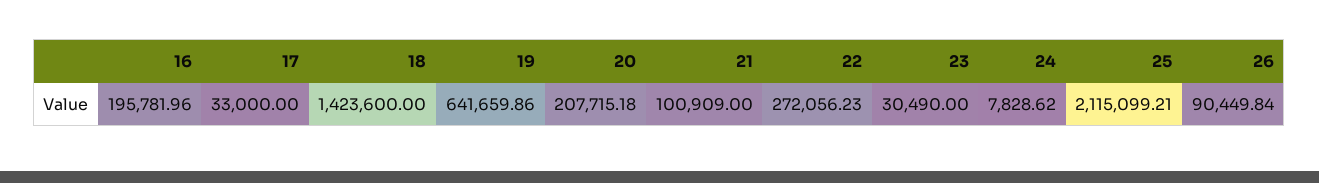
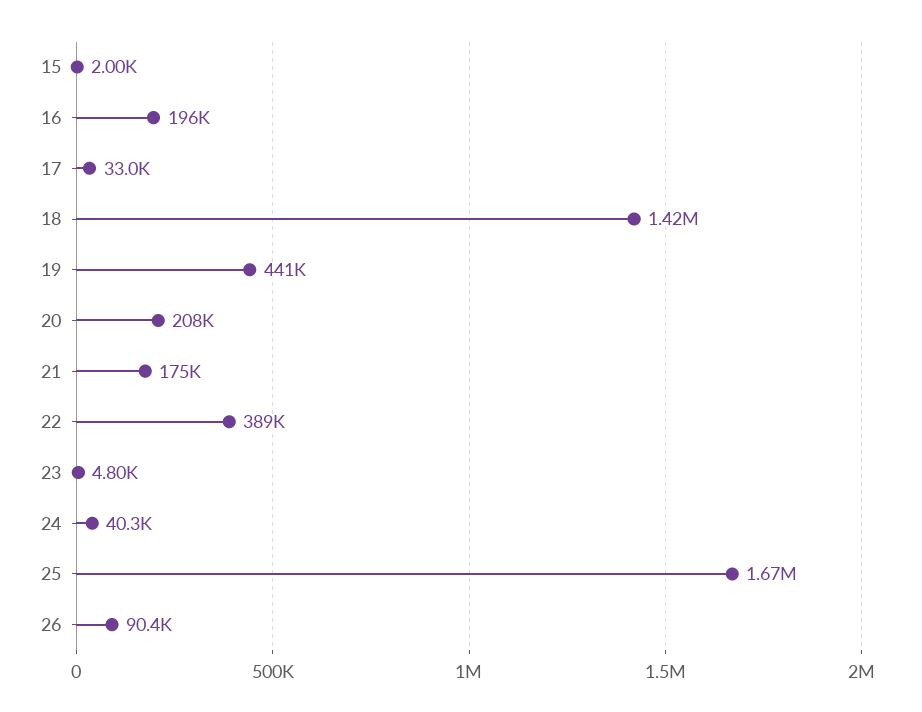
19: 641659.86 -> 441000
21: 100909 -> 175000
22: 272056.23 -> 389000
23: 30490 -> 4800
24: 7828.62 -> 40300
25: 2115099.21 -> 1670000
15: none -> 2000

